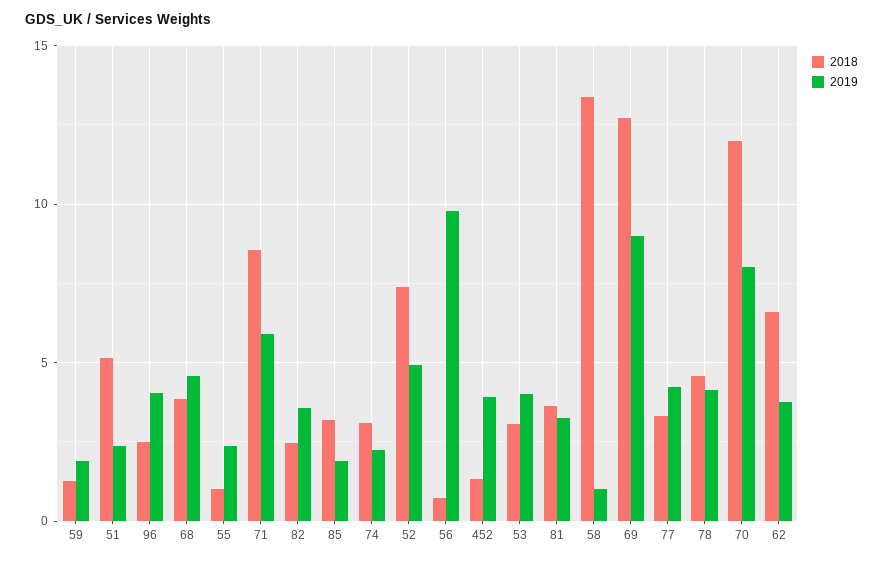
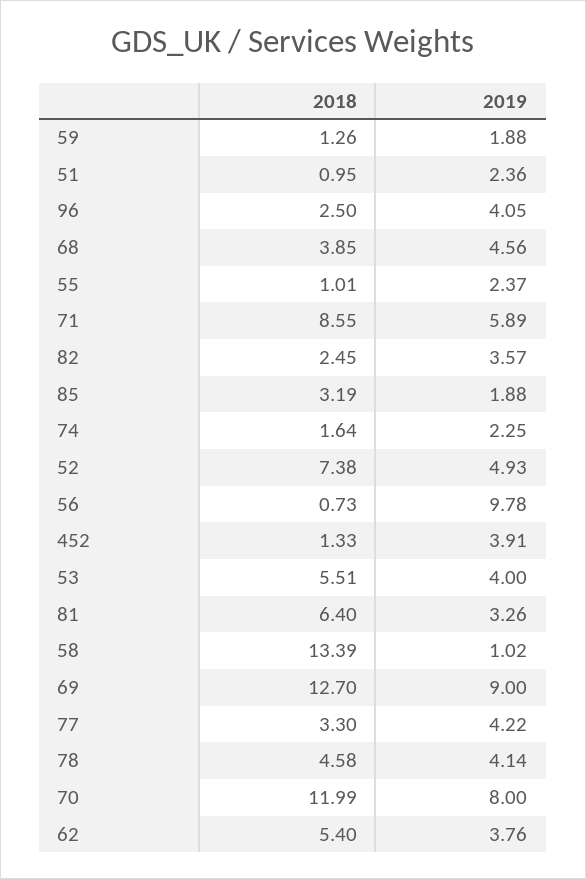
2018, 51: 5 -> 0.95
2018, 74: 3 -> 1.64
2018, 53: 3 -> 5.51
2018, 81: 3.5 -> 6.4
2018, 62: 6.5 -> 5.4

